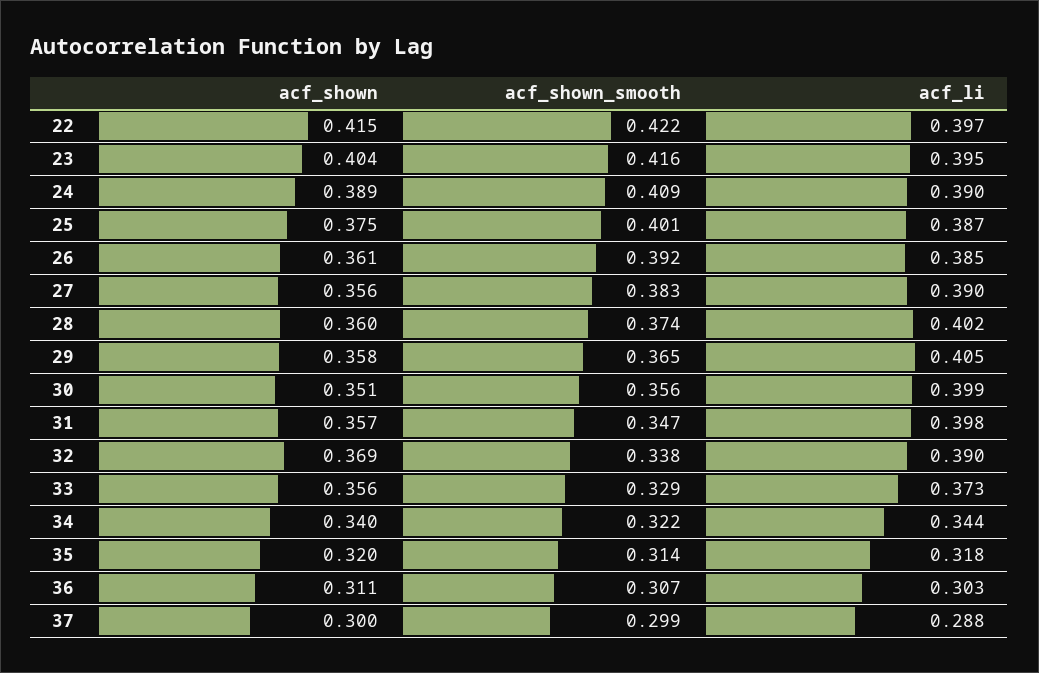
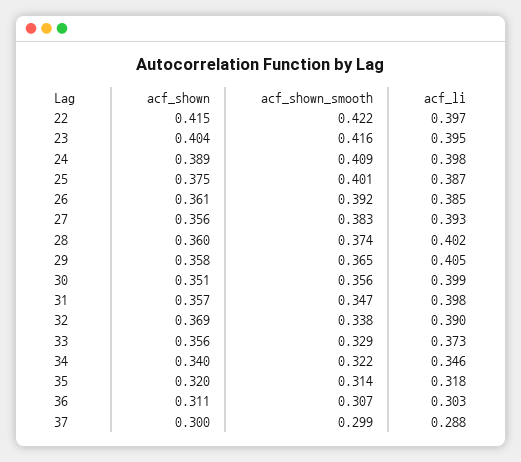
acf_li, 24: 0.39 -> 0.398
acf_li, 27: 0.39 -> 0.393
acf_li, 34: 0.344 -> 0.346

